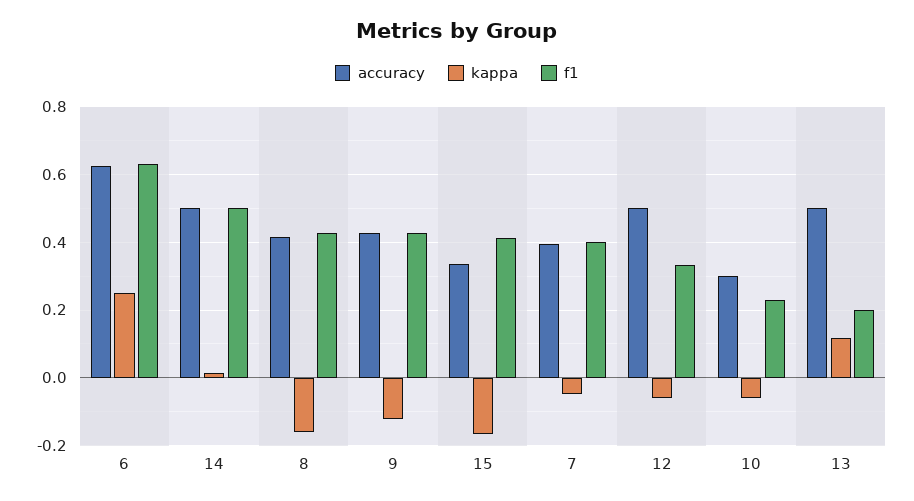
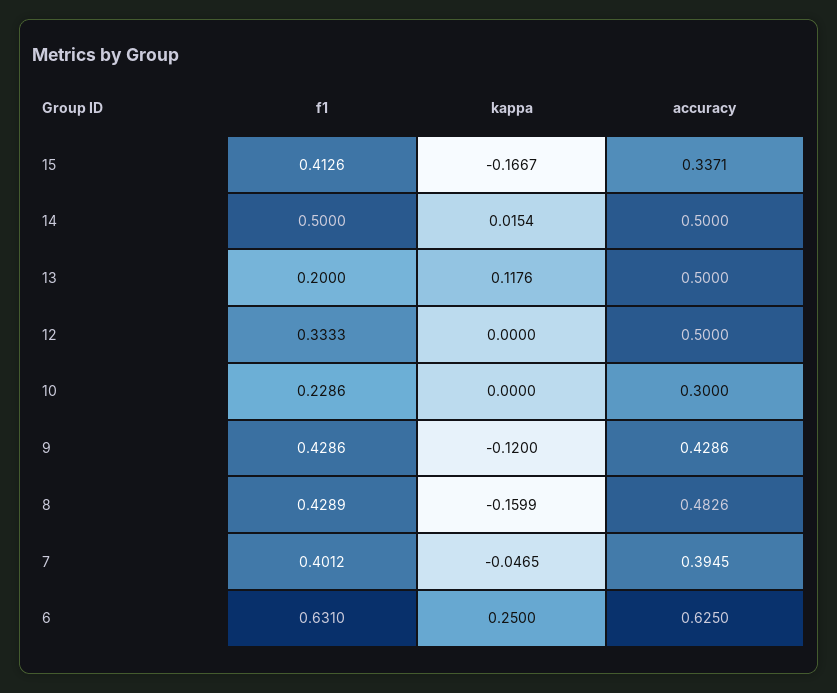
accuracy, 8: 0.42 -> 0.4826
kappa, 12: -0.06 -> 0
kappa, 10: -0.06 -> 0

